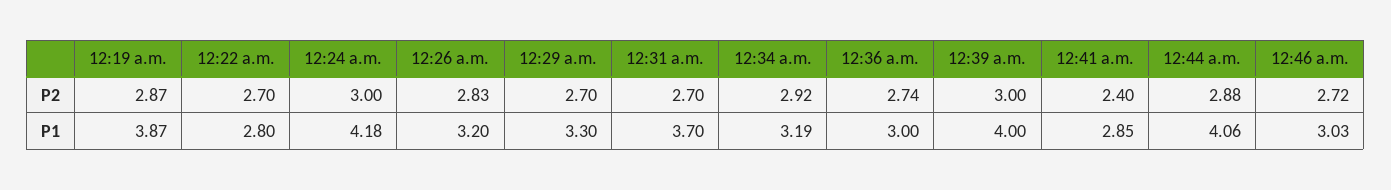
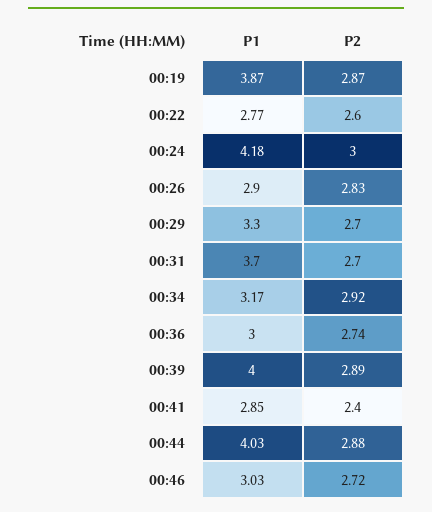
12:22 a.m., P2: 2.7 -> 2.6
12:39 a.m., P2: 3 -> 2.89
12:22 a.m., P1: 2.8 -> 2.77
12:26 a.m., P1: 3.2 -> 2.9
12:34 a.m., P1: 3.19 -> 3.17
12:44 a.m., P1: 4.06 -> 4.03

